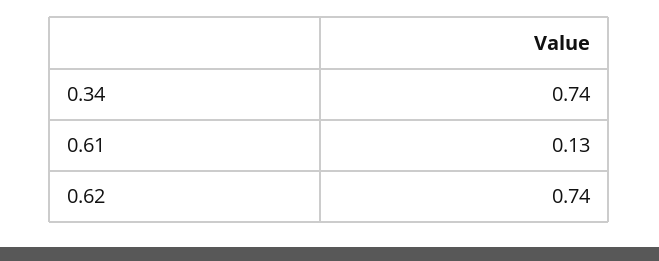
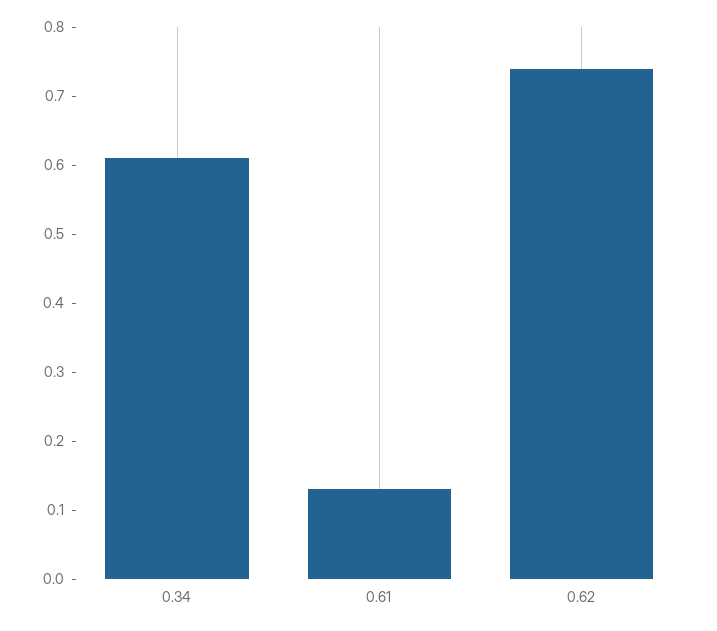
0.34: 0.74 -> 0.6

